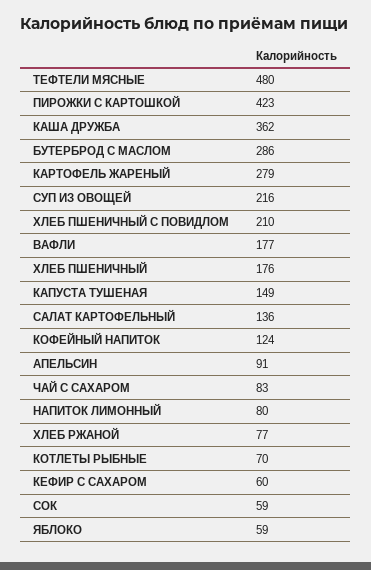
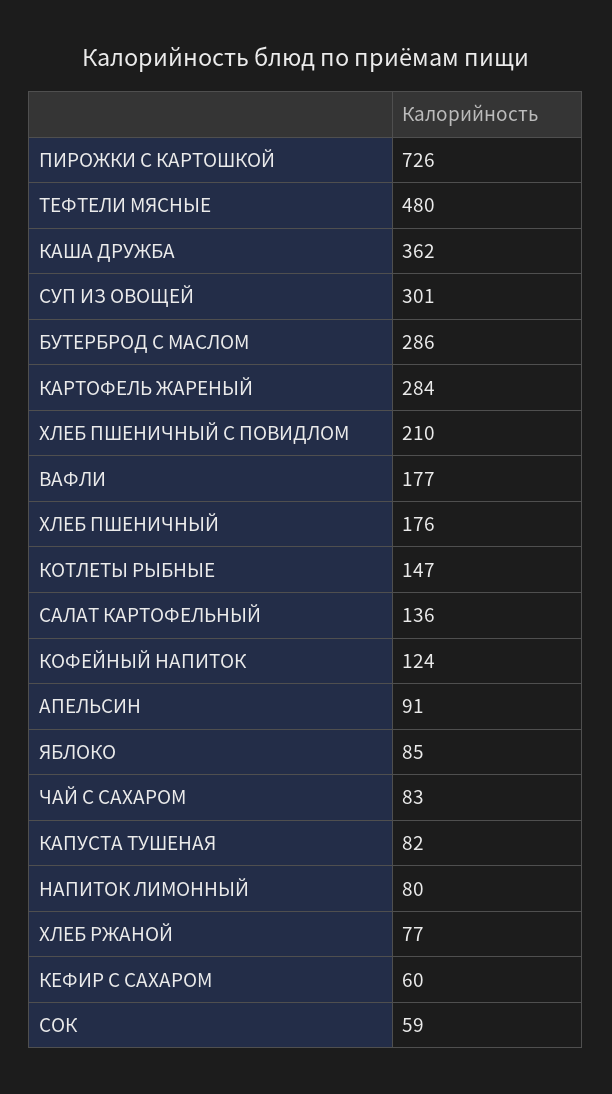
ПИРОЖКИ С КАРТОШКОЙ: 423 -> 726
КАРТОФЕЛЬ ЖАРЕНЫЙ: 279 -> 284
СУП ИЗ ОВОЩЕЙ: 216 -> 301
КАПУСТА ТУШЕНАЯ: 149 -> 82
КОТЛЕТЫ РЫБНЫЕ: 70 -> 147
ЯБЛОКО: 59 -> 85

